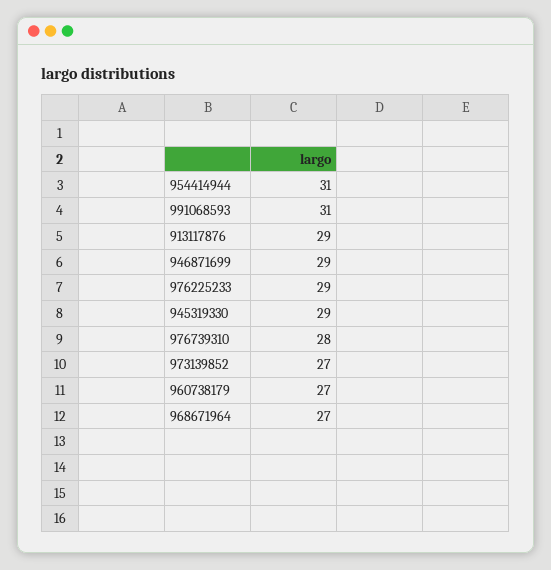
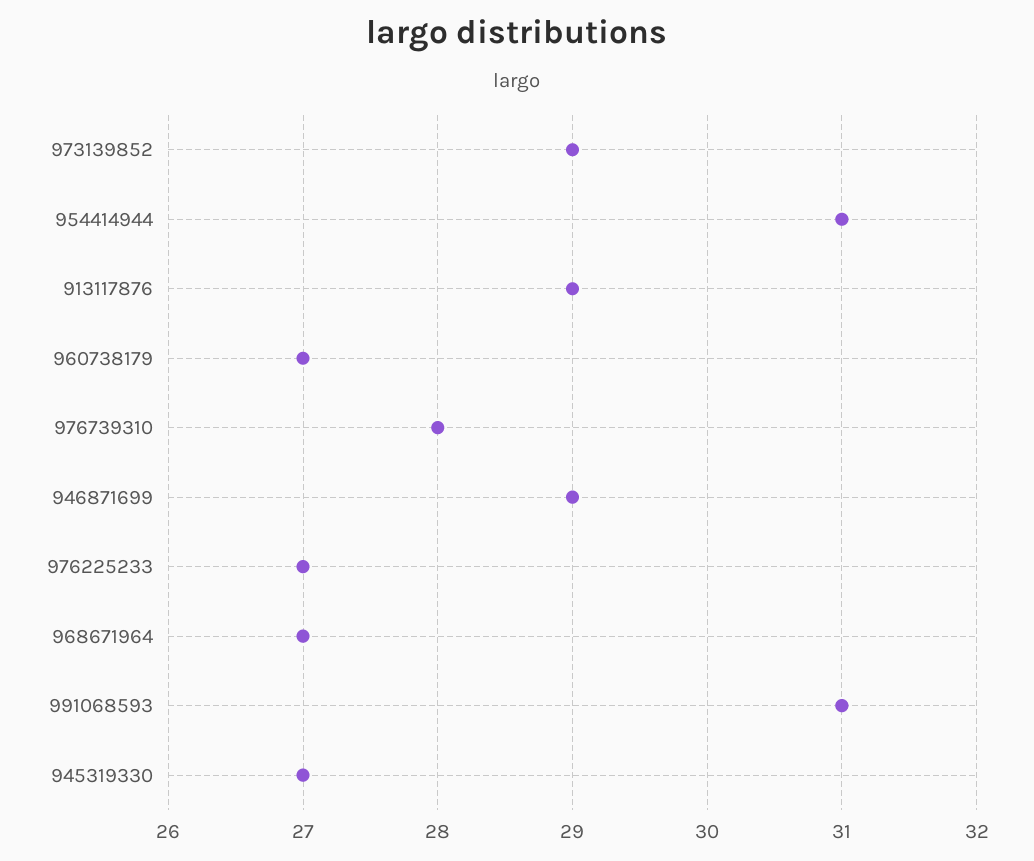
976225233: 29 -> 27
945319330: 29 -> 27
973139852: 27 -> 29

